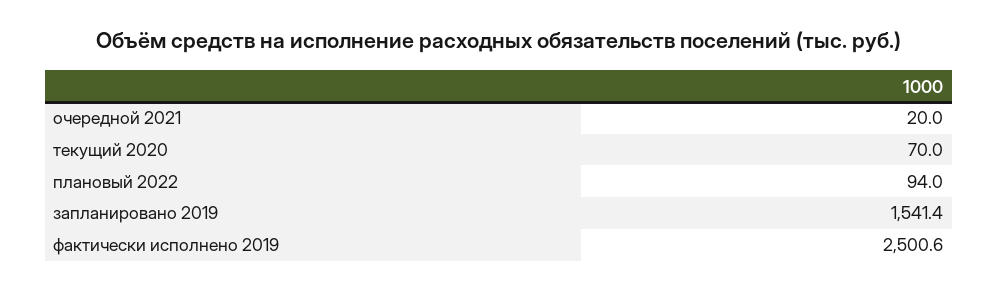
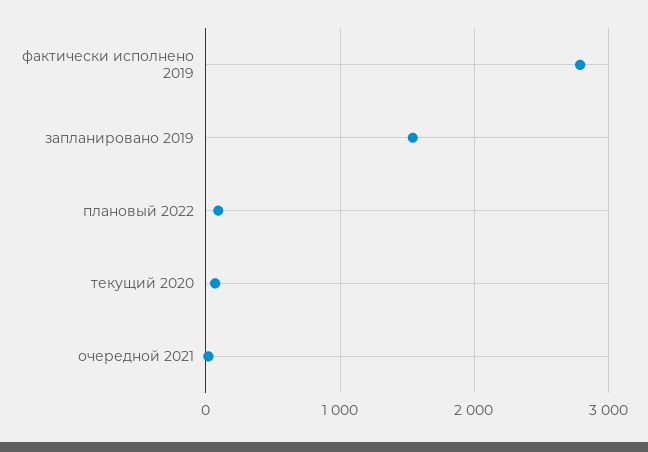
фактически исполнено 2019: 2500.6 -> 2800

